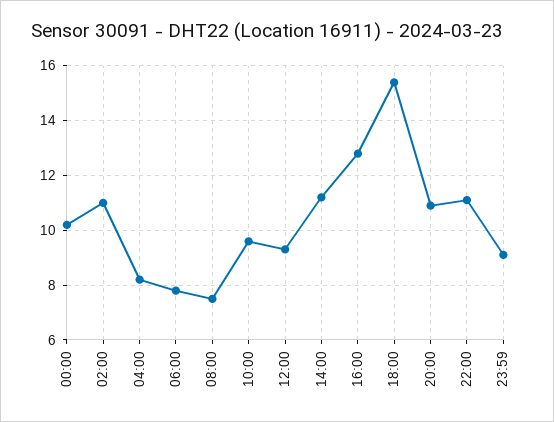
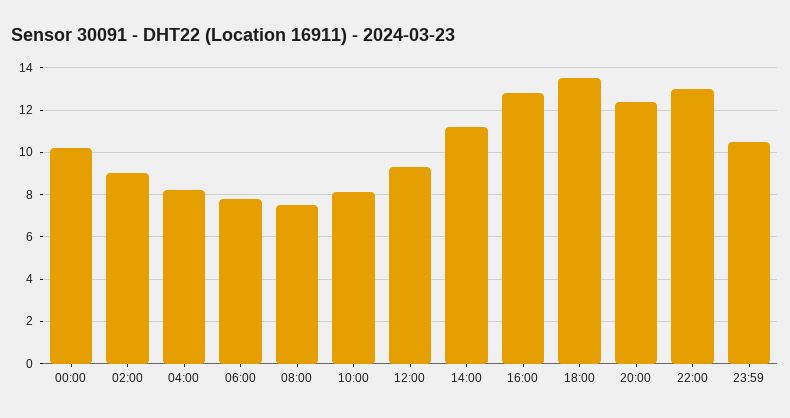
02:00: 11 -> 9
10:00: 9.5 -> 8
18:00: 15.5 -> 13.5
20:00: 11 -> 12.5
22:00: 11 -> 13
23:59: 9 -> 10.5

